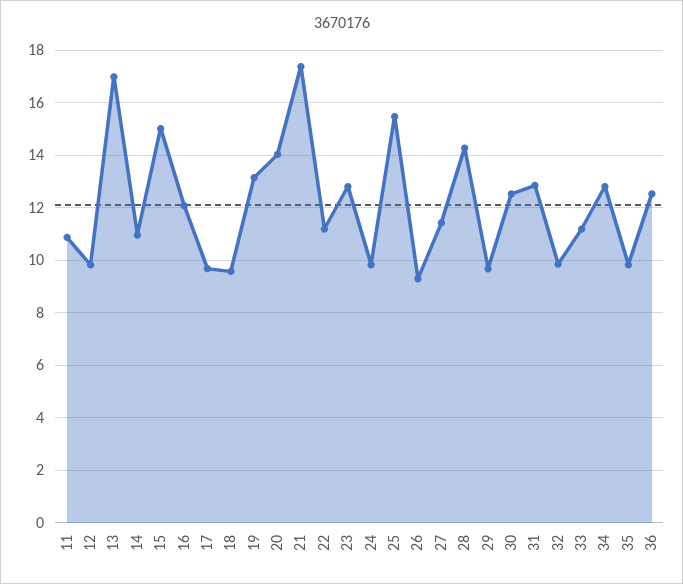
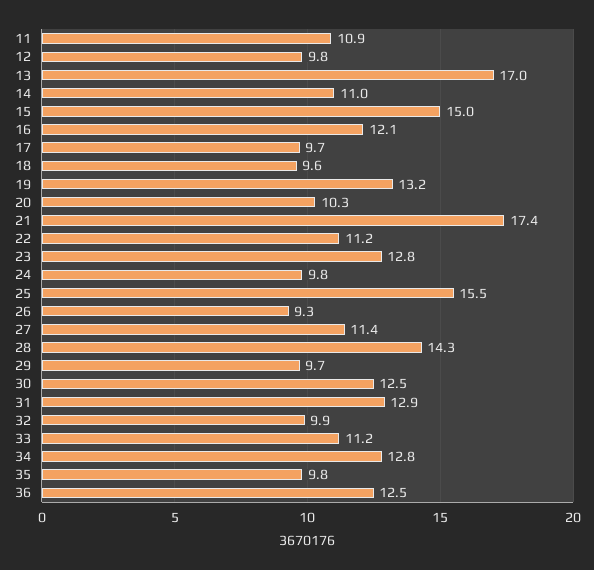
20: 14 -> 10.3

